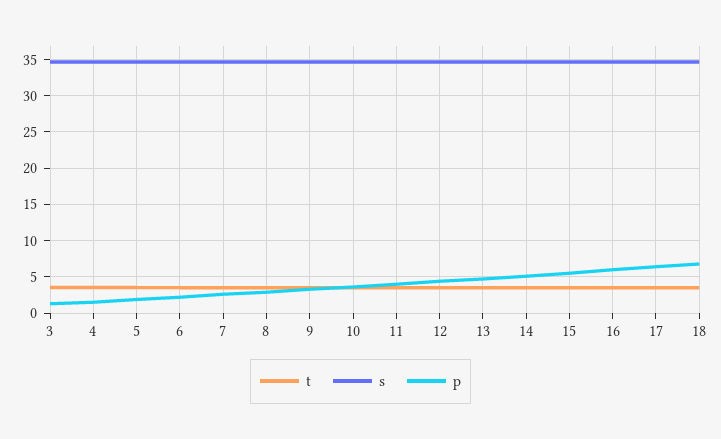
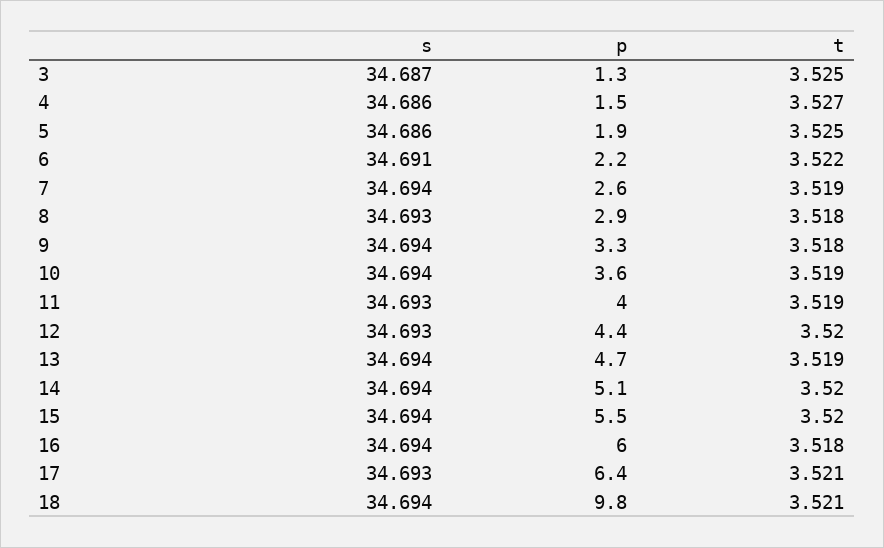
p, 18: 7 -> 9.8

